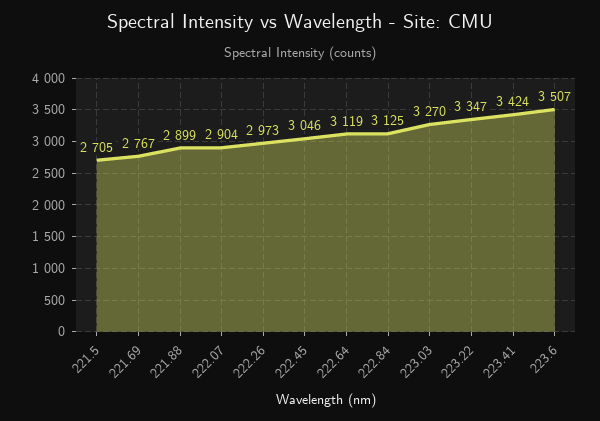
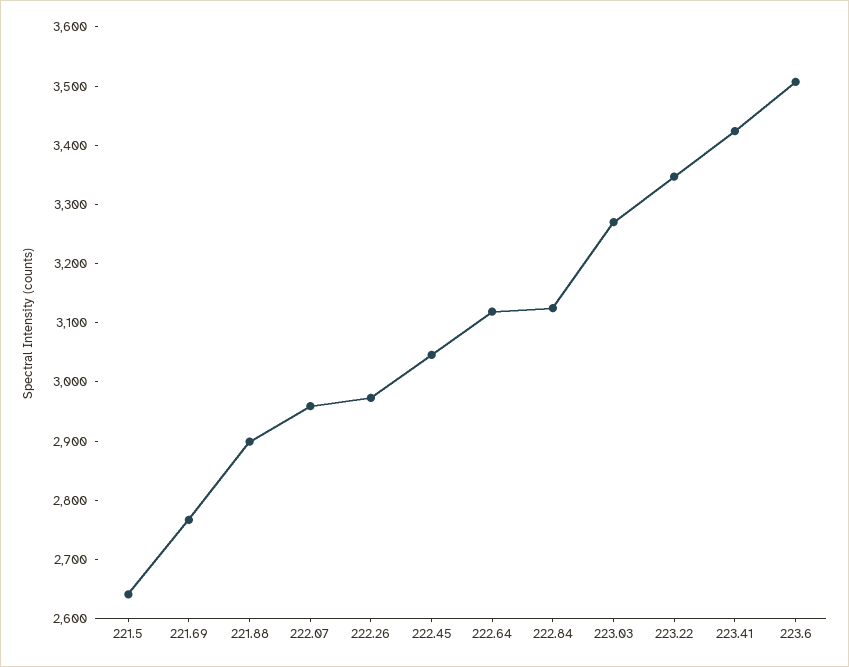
221.5: 2705 -> 2640
222.07: 2904 -> 2960

